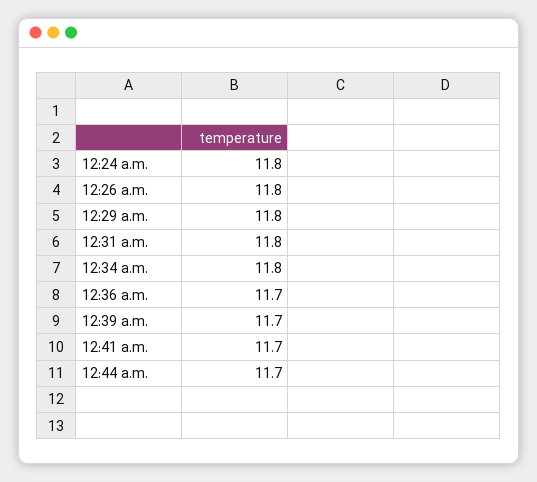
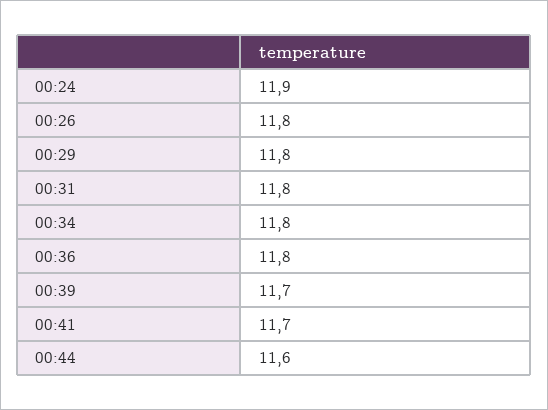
12:24 a.m.: 11.8 -> 11.9
12:36 a.m.: 11.7 -> 11.8
12:44 a.m.: 11.7 -> 11.6

